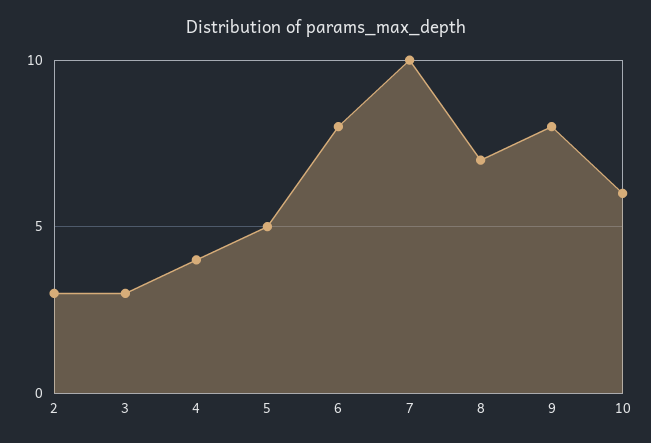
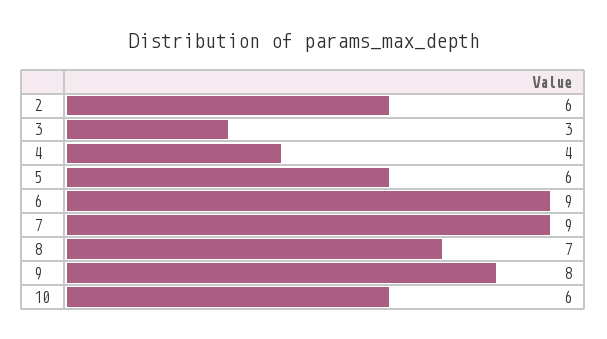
2: 3 -> 6
5: 5 -> 6
6: 8 -> 9
7: 10 -> 9

